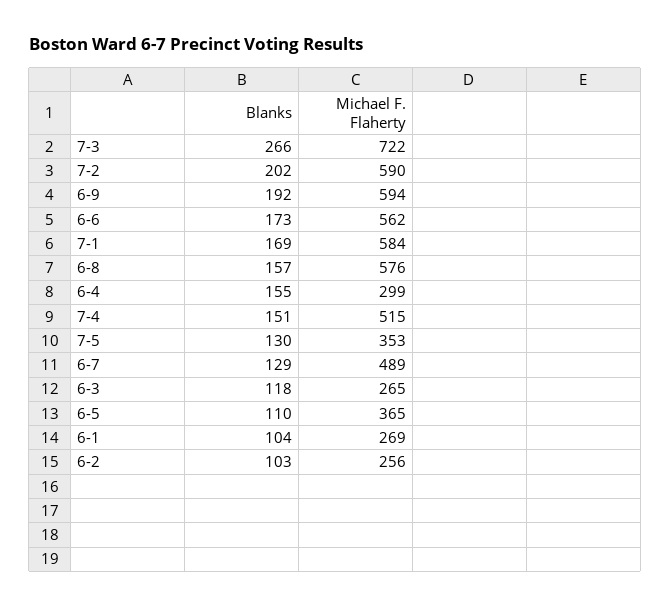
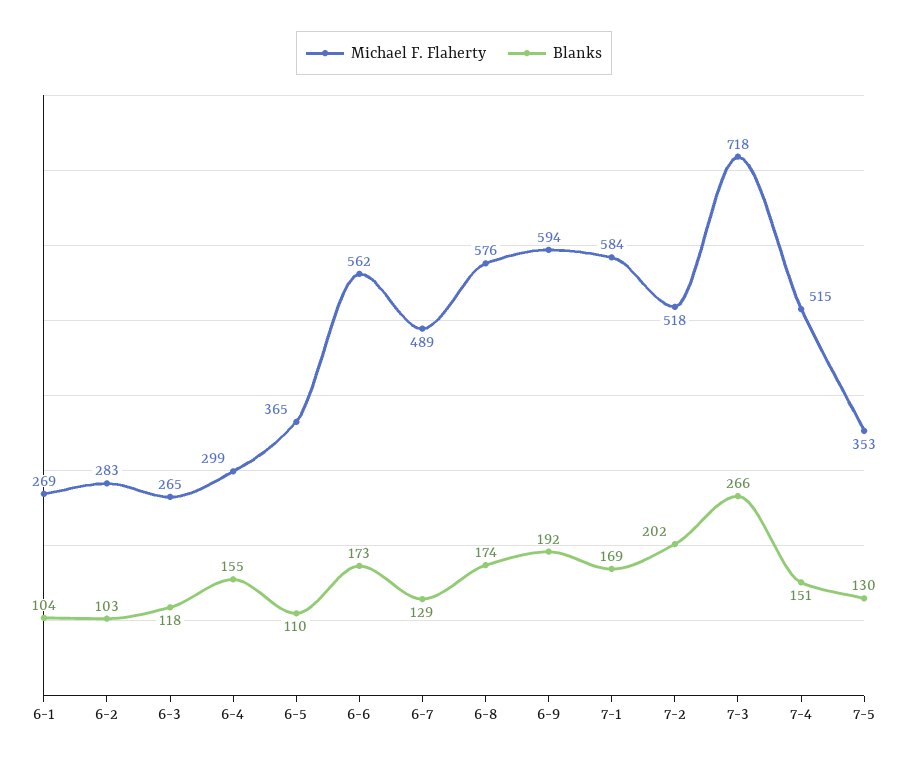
Michael F. Flaherty, 7-3: 722 -> 718
Michael F. Flaherty, 7-2: 590 -> 518
Blanks, 6-8: 157 -> 174
Michael F. Flaherty, 6-2: 256 -> 283

